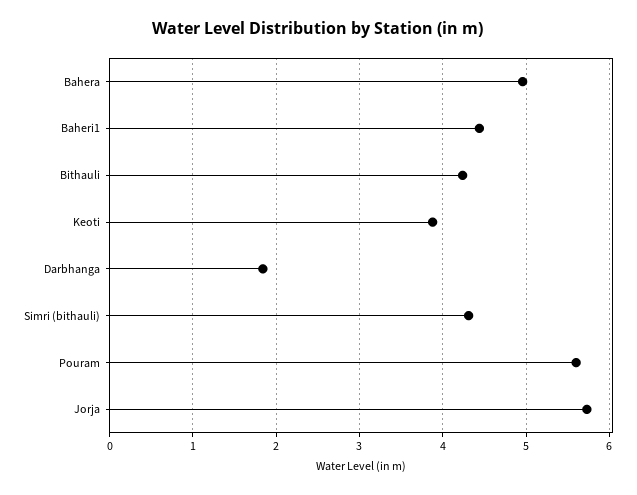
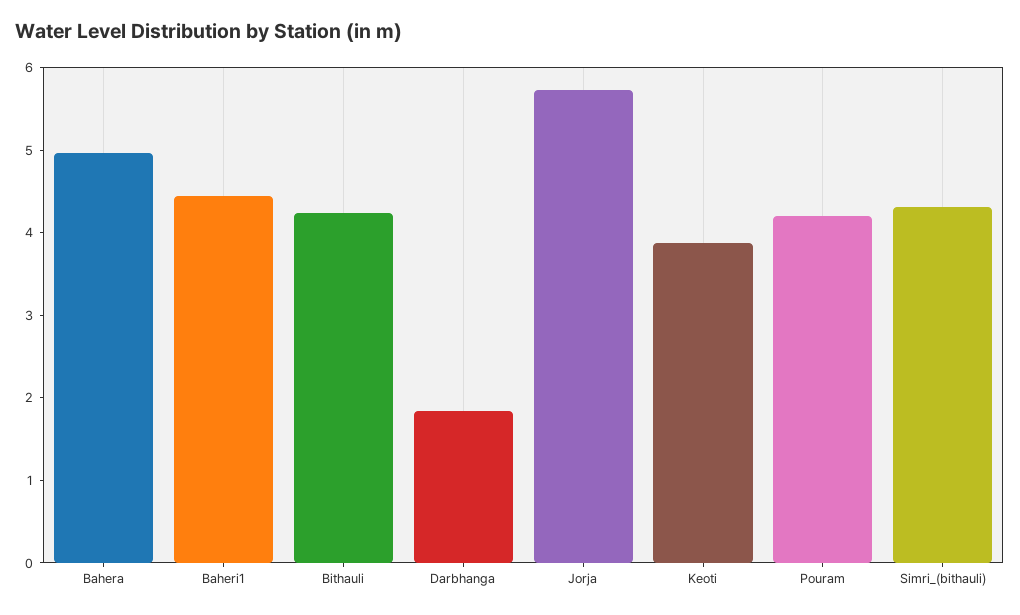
Pouram: 5.6 -> 4.2

